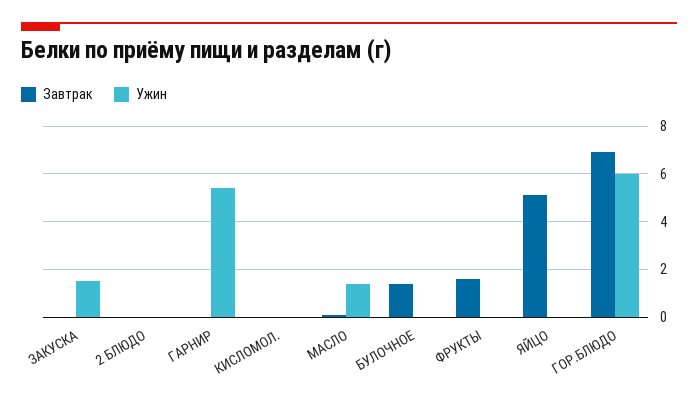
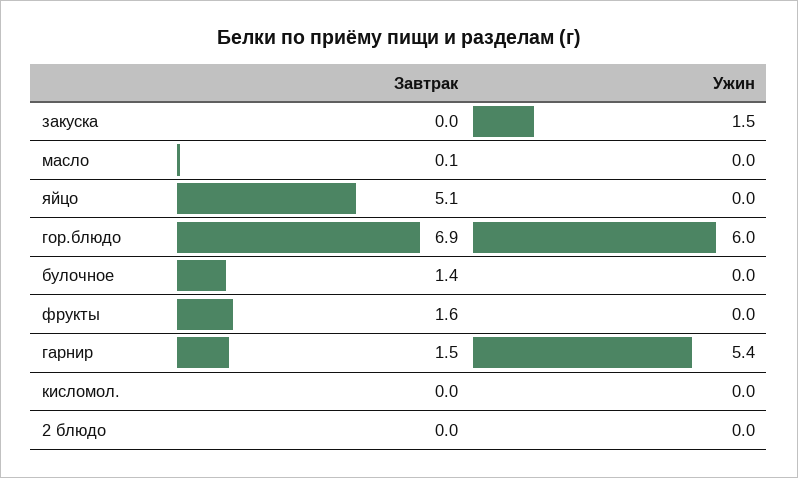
Завтрак, ГАРНИР: 0 -> 1.5
Ужин, МАСЛО: 1.5 -> 0

